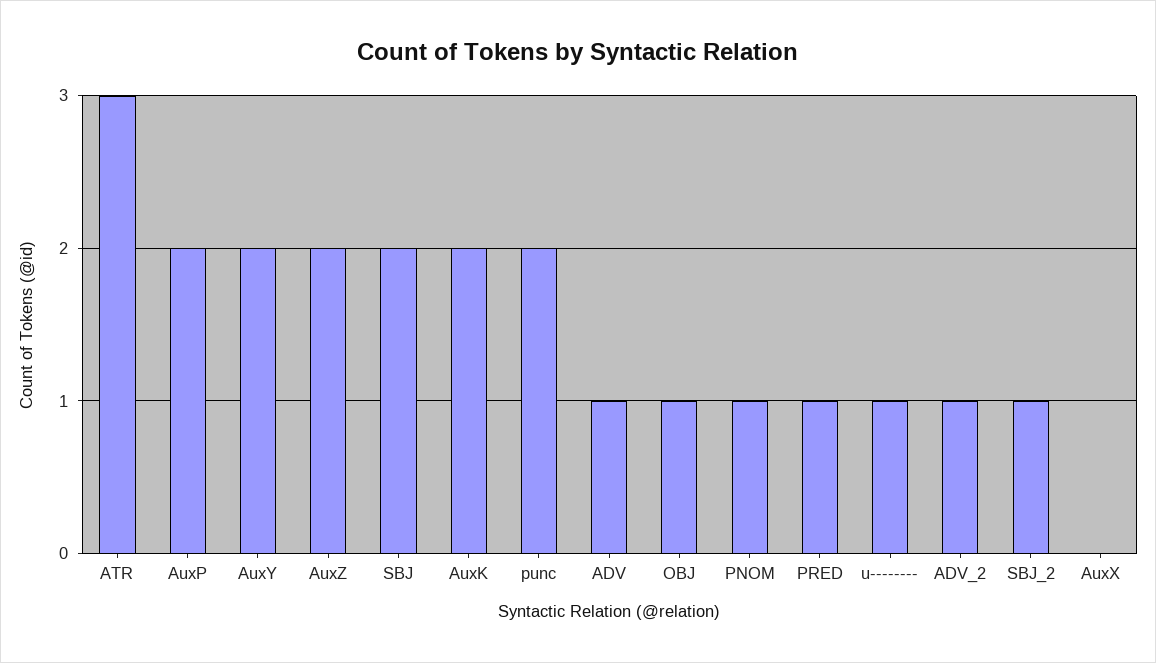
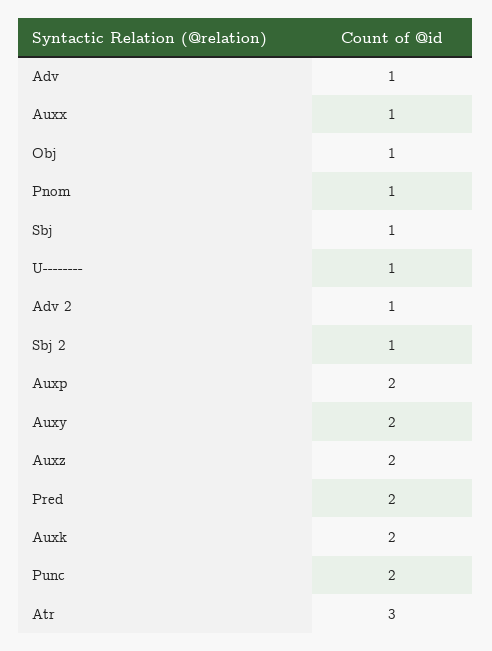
SBJ: 2 -> 1
PRED: 1 -> 2
AuxX: 0 -> 1

